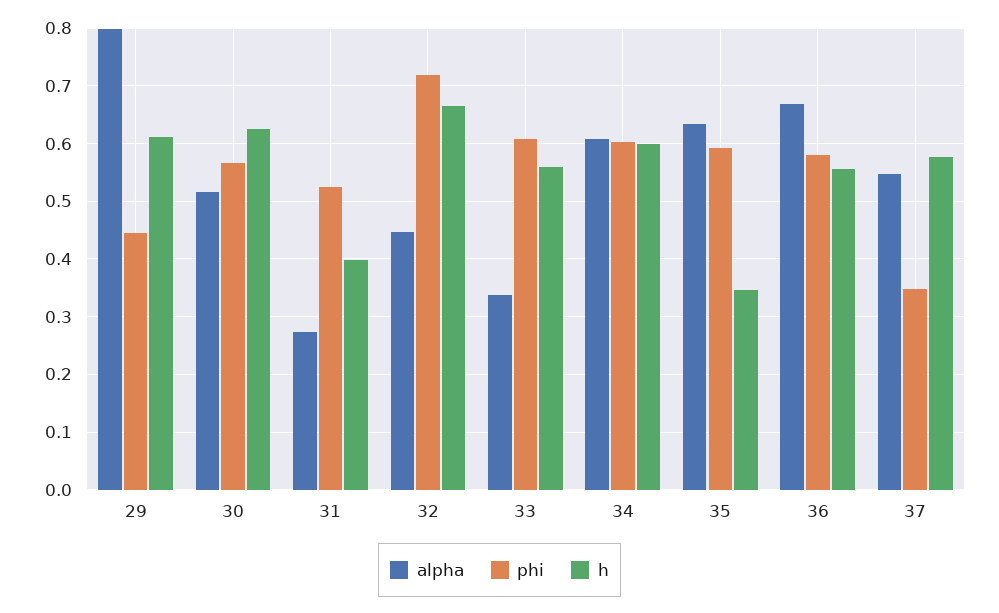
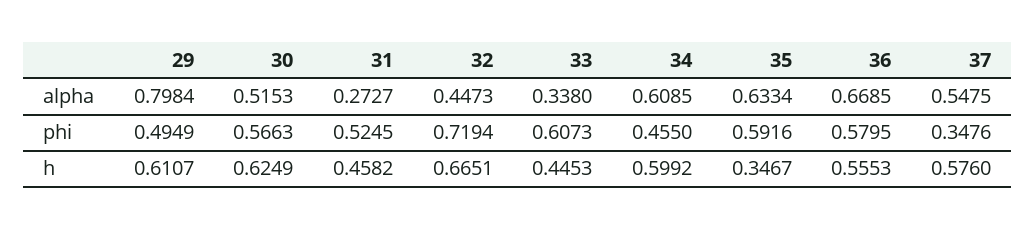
phi, 29: 0.44 -> 0.4949
h, 31: 0.4 -> 0.4582
h, 33: 0.56 -> 0.4453
phi, 34: 0.6 -> 0.455

